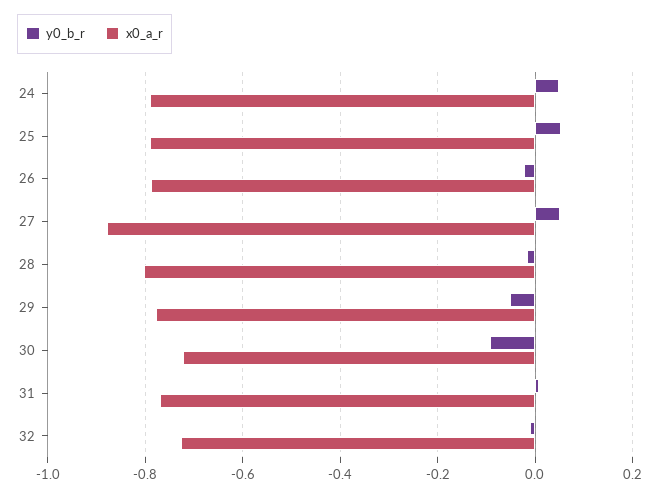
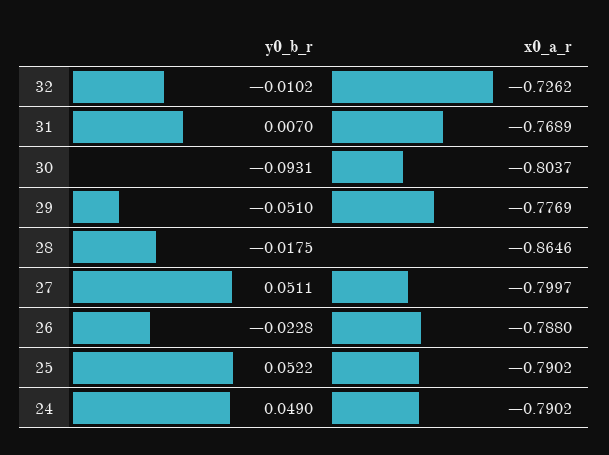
x0_a_r, 27: -0.88 -> -0.7997
x0_a_r, 28: -0.8 -> -0.8646
x0_a_r, 30: -0.72 -> -0.8037

